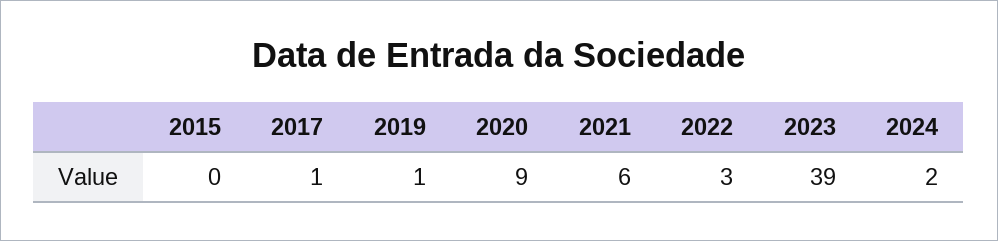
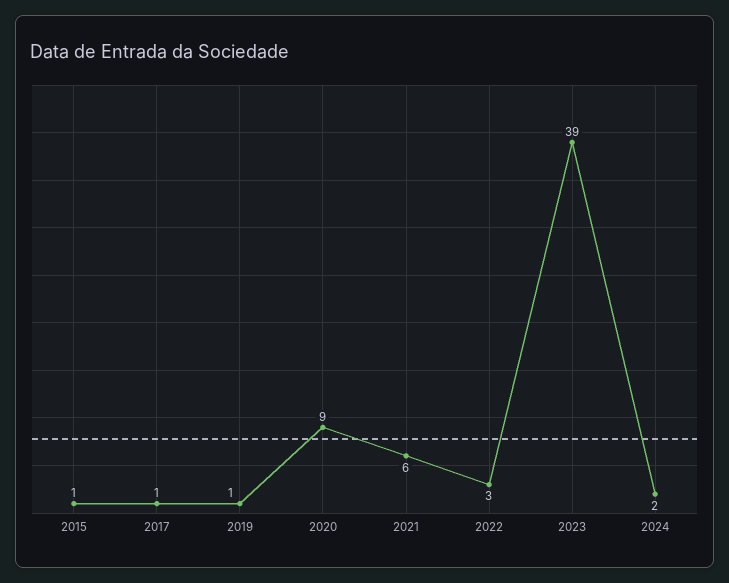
2015: 0 -> 1

